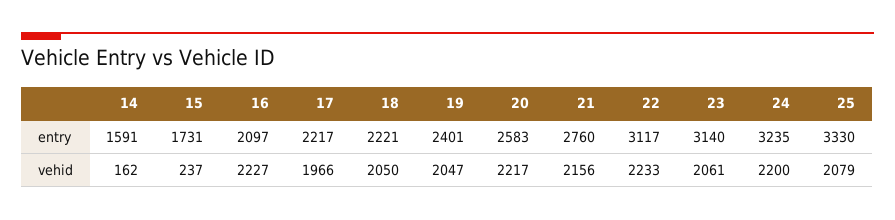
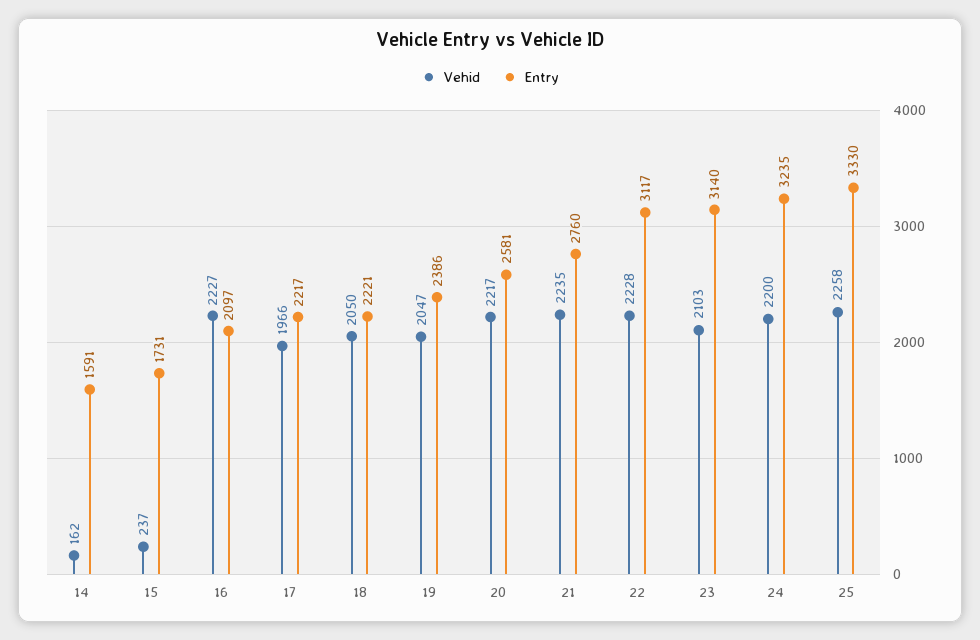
entry, 19: 2401 -> 2386
entry, 20: 2583 -> 2581
vehid, 21: 2156 -> 2235
vehid, 22: 2233 -> 2228
vehid, 23: 2061 -> 2103
vehid, 25: 2079 -> 2258

